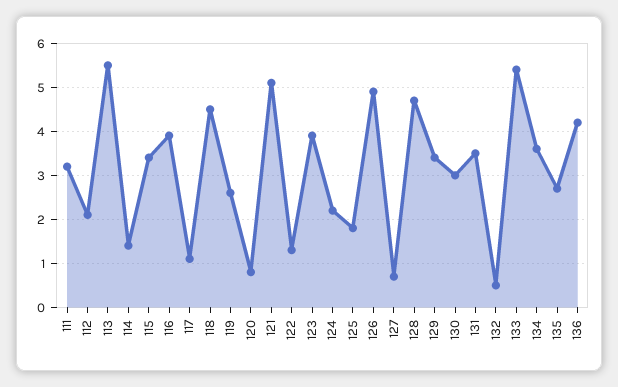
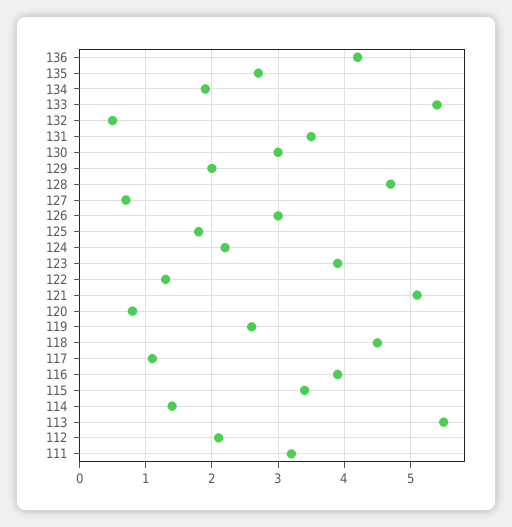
126: 5 -> 3
129: 3.5 -> 2
134: 3.5 -> 1.9

